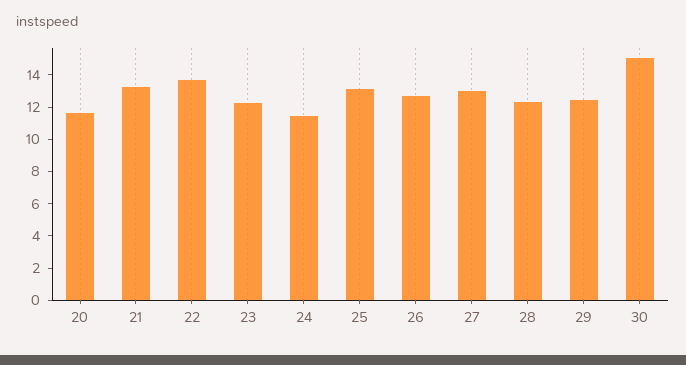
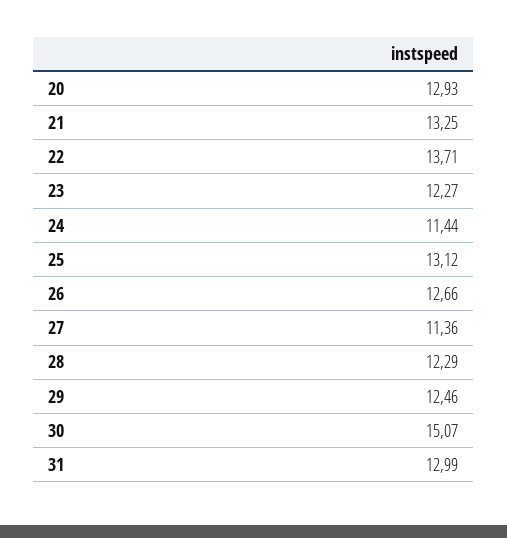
20: 11.5 -> 12.93
27: 13 -> 11.36
31: none -> 12.99

